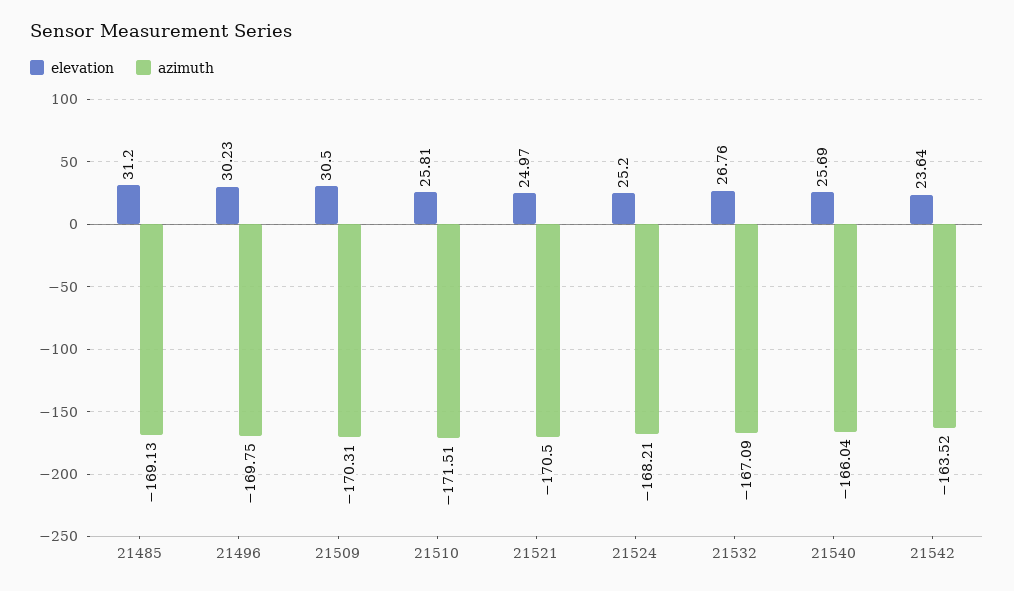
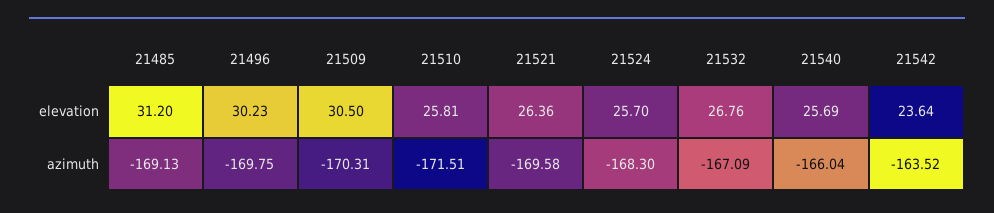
elevation, 21521: 24.97 -> 26.36
azimuth, 21521: -170.5 -> -169.58
elevation, 21524: 25.2 -> 25.7
azimuth, 21524: -168.21 -> -168.3

